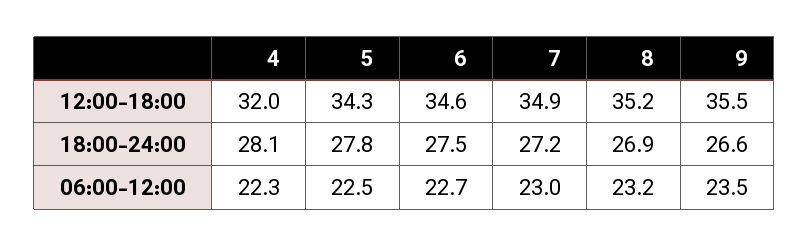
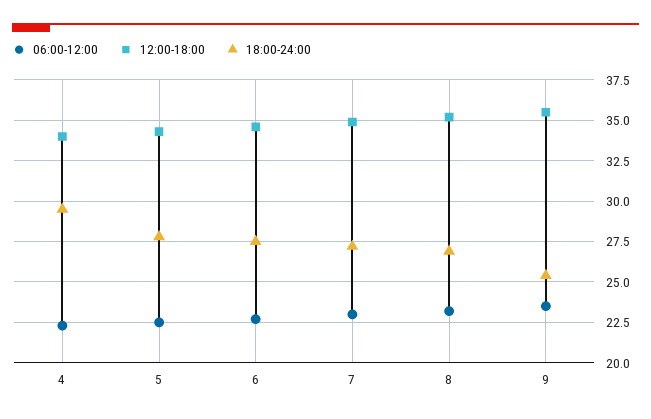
12:00-18:00, 4: 32 -> 34
18:00-24:00, 4: 28.1 -> 29.5
18:00-24:00, 9: 26.6 -> 25.5

